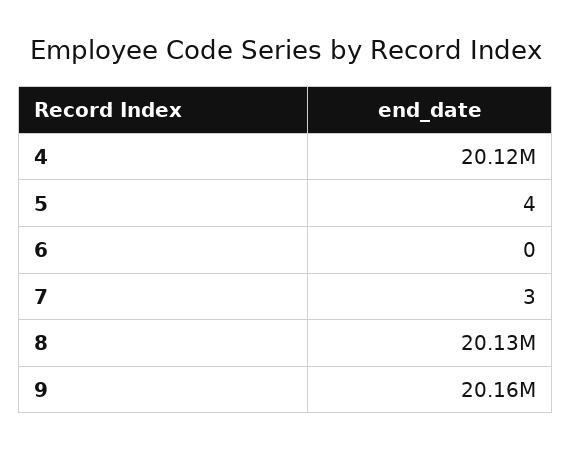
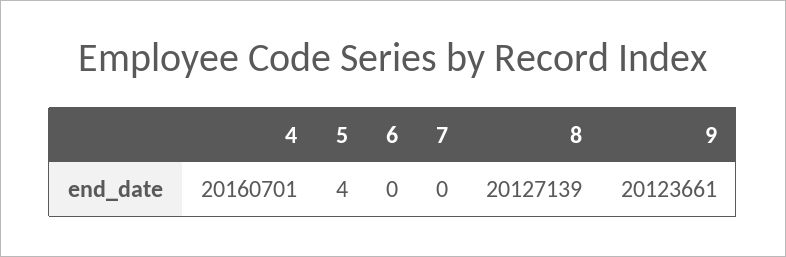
4: 20120000 -> 20160701
7: 3 -> 0
9: 20160000 -> 20123661

